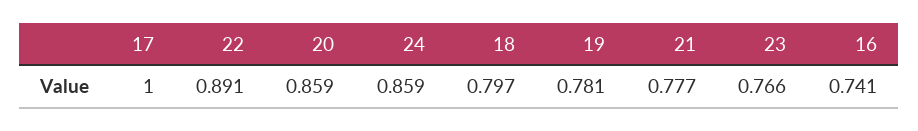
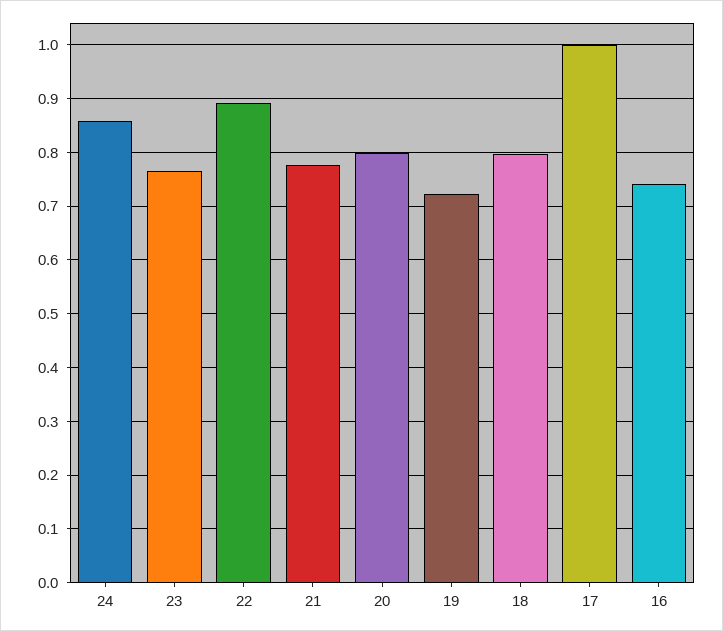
20: 0.859 -> 0.8
19: 0.781 -> 0.72

